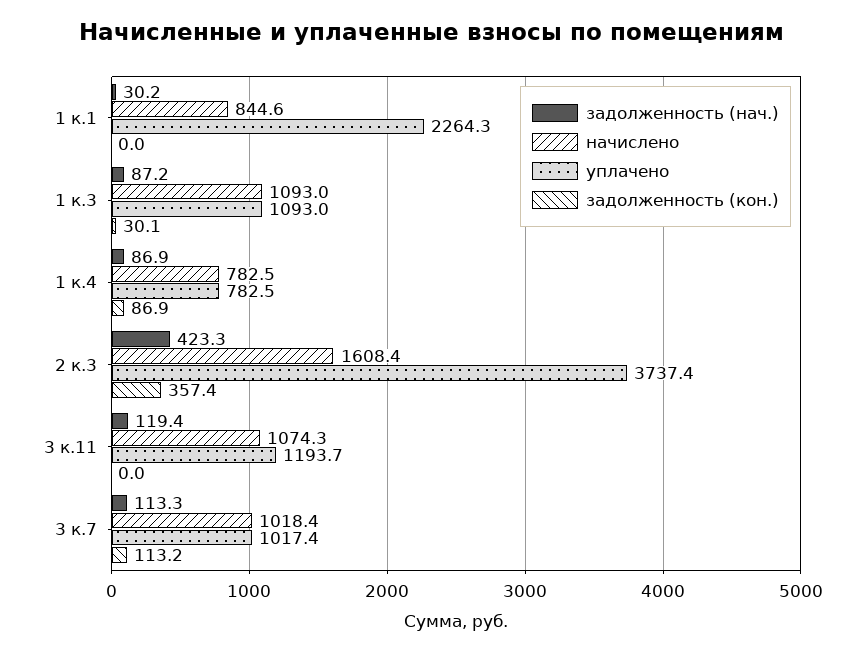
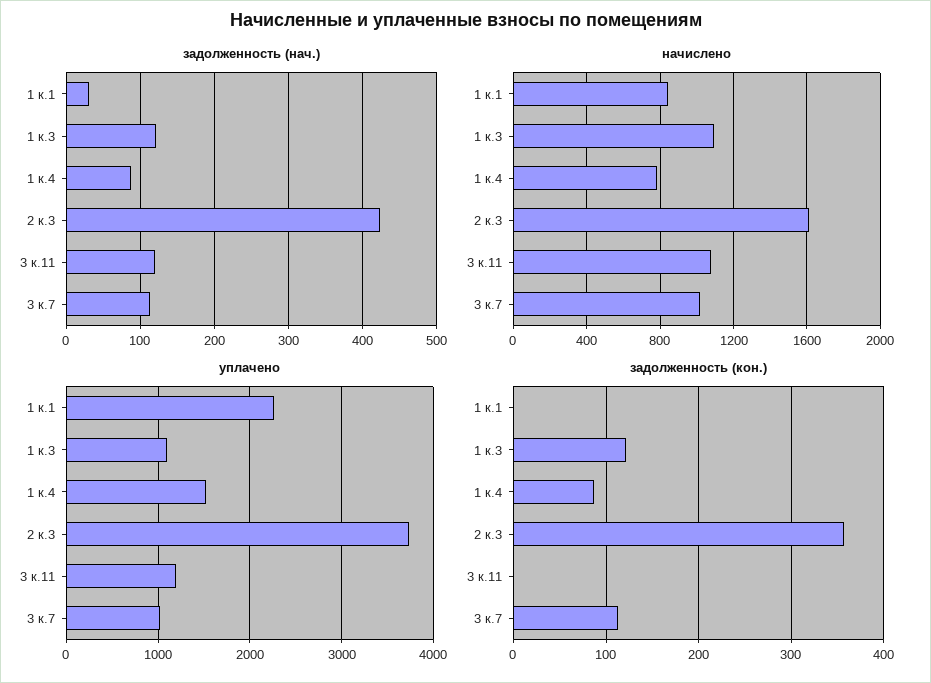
задолженность (нач.), 1 к.3: 87.2 -> 120
задолженность (кон.), 1 к.3: 30.1 -> 120
уплачено, 1 к.4: 782.5 -> 1500

